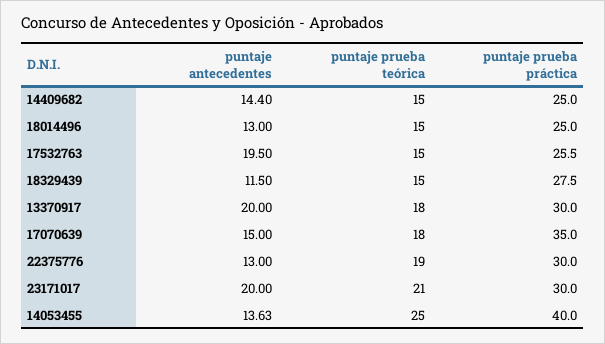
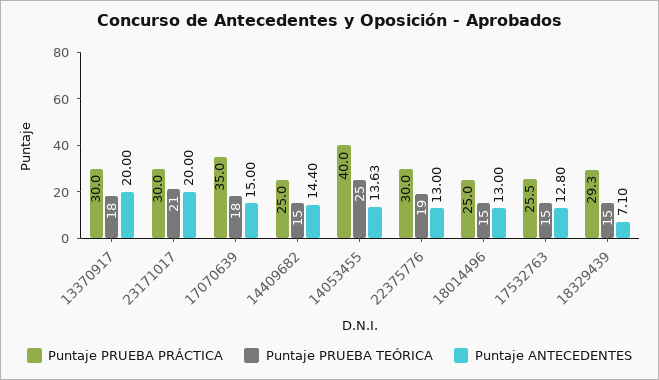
puntaje antecedentes, 17532763: 19.5 -> 12.8
puntaje antecedentes, 18329439: 11.5 -> 7.1
puntaje prueba práctica, 18329439: 27.5 -> 29.3

